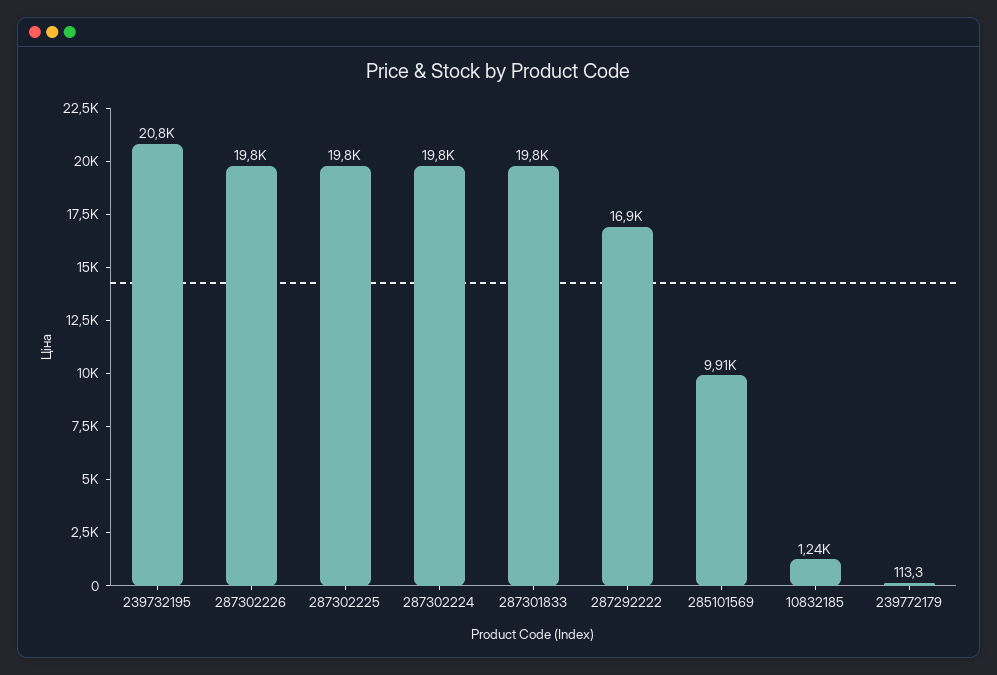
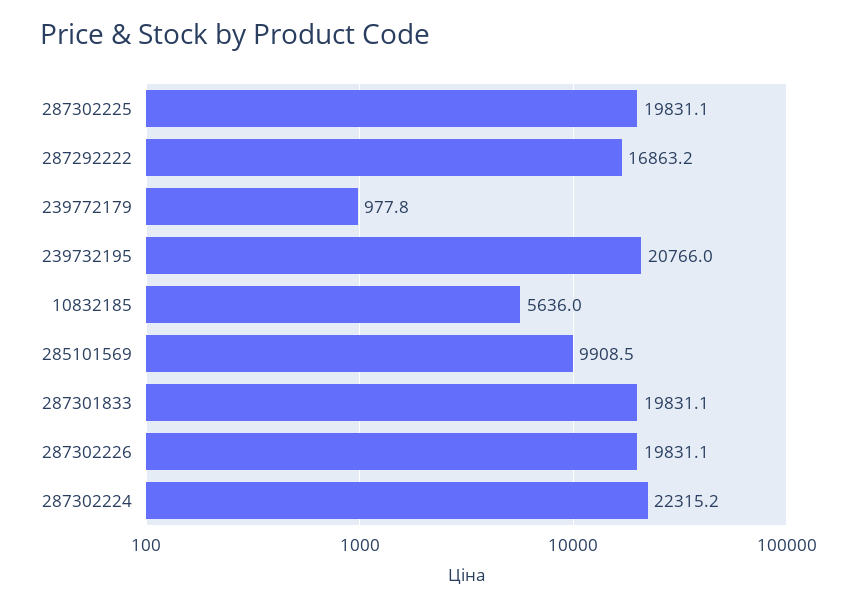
287302224: 19800 -> 22315.2
10832185: 1240 -> 5636
239772179: 113.3 -> 977.8

